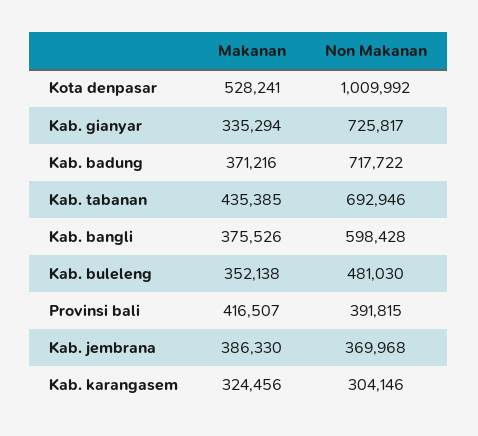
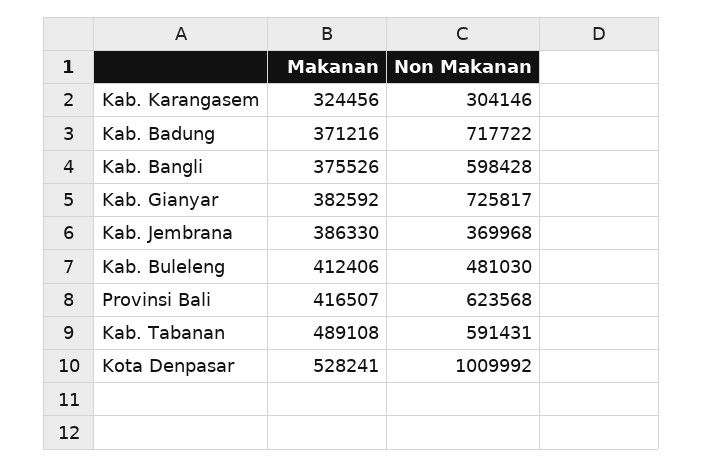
Makanan, Kab. gianyar: 335294 -> 382592
Makanan, Kab. tabanan: 435385 -> 489108
Non Makanan, Kab. tabanan: 692946 -> 591431
Makanan, Kab. buleleng: 352138 -> 412406
Non Makanan, Provinsi bali: 391815 -> 623568

